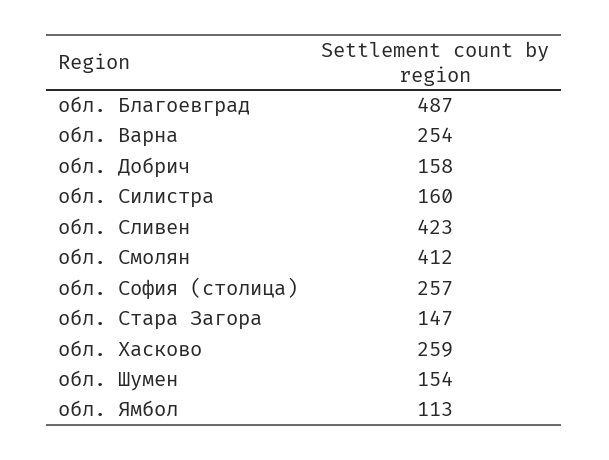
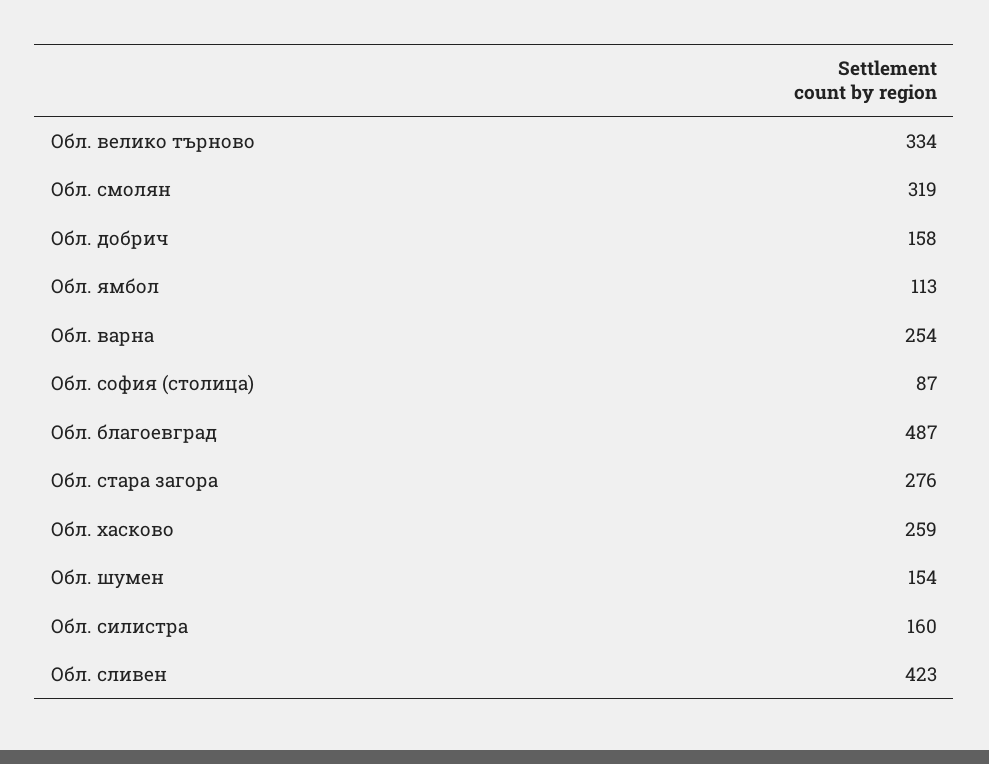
обл. Смолян: 412 -> 319
обл. София (столица): 257 -> 87
обл. Стара Загора: 147 -> 276
Обл. велико търново: none -> 334

